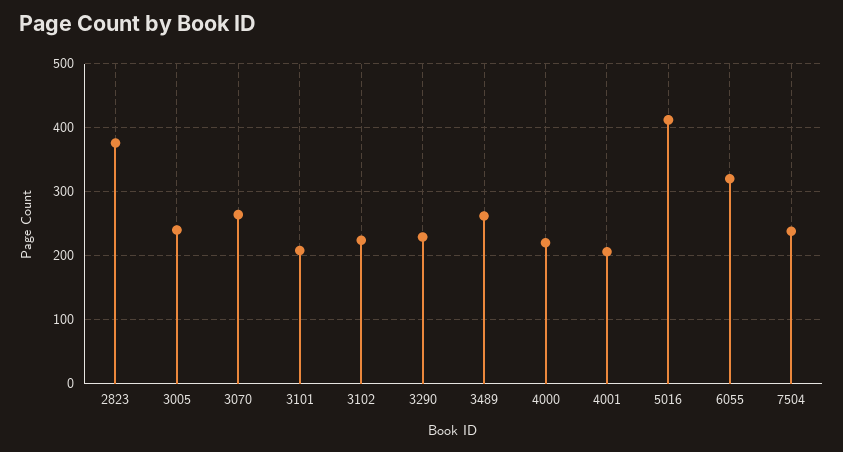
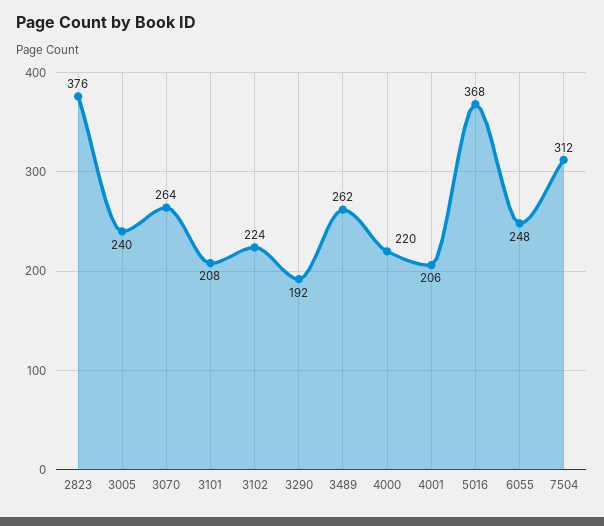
3290: 230 -> 192
5016: 410 -> 368
6055: 320 -> 248
7504: 240 -> 312

